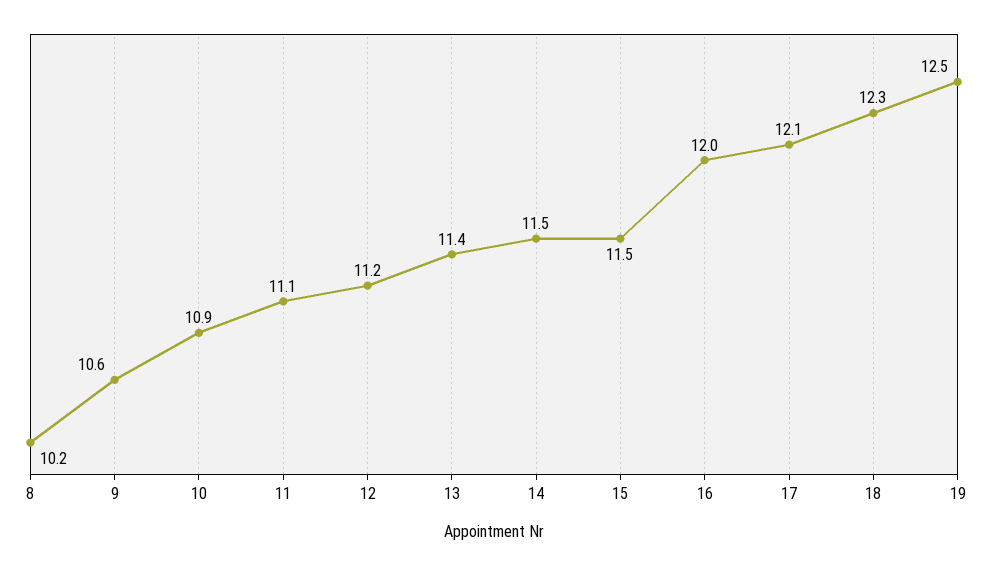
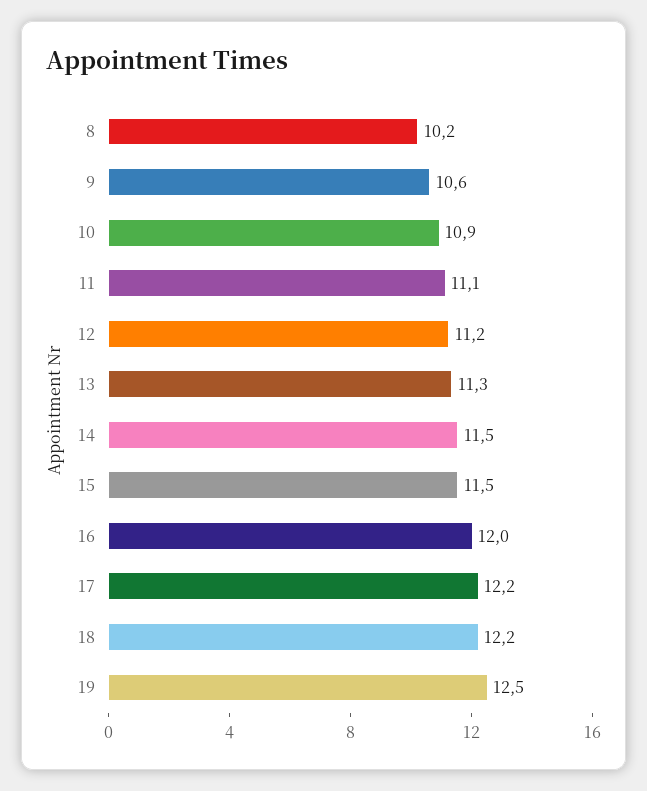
13: 11.4 -> 11.3
17: 12.1 -> 12.2
18: 12.3 -> 12.2

